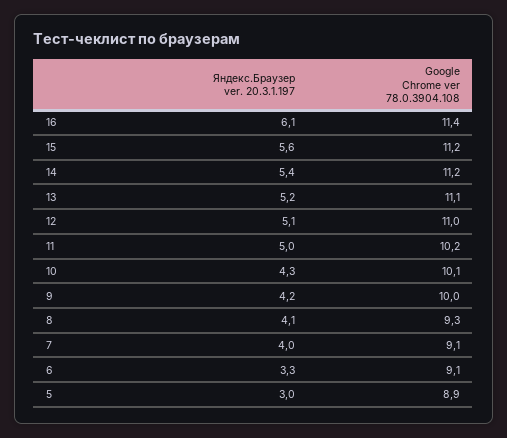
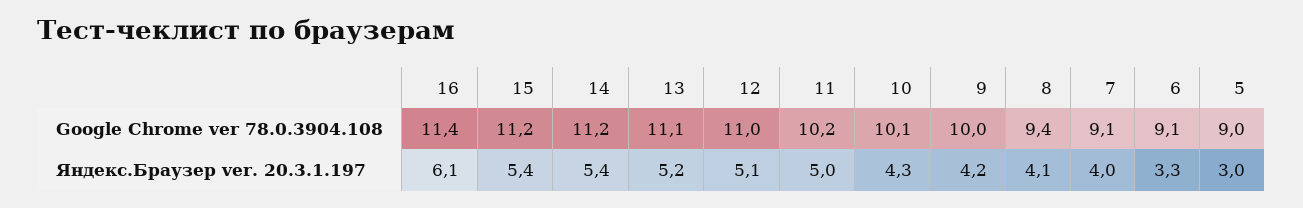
Яндекс.Браузер ver. 20.3.1.197, 15: 5.6 -> 5.4
Google Chrome ver 78.0.3904.108, 8: 9.3 -> 9.4
Google Chrome ver 78.0.3904.108, 5: 8.9 -> 9

